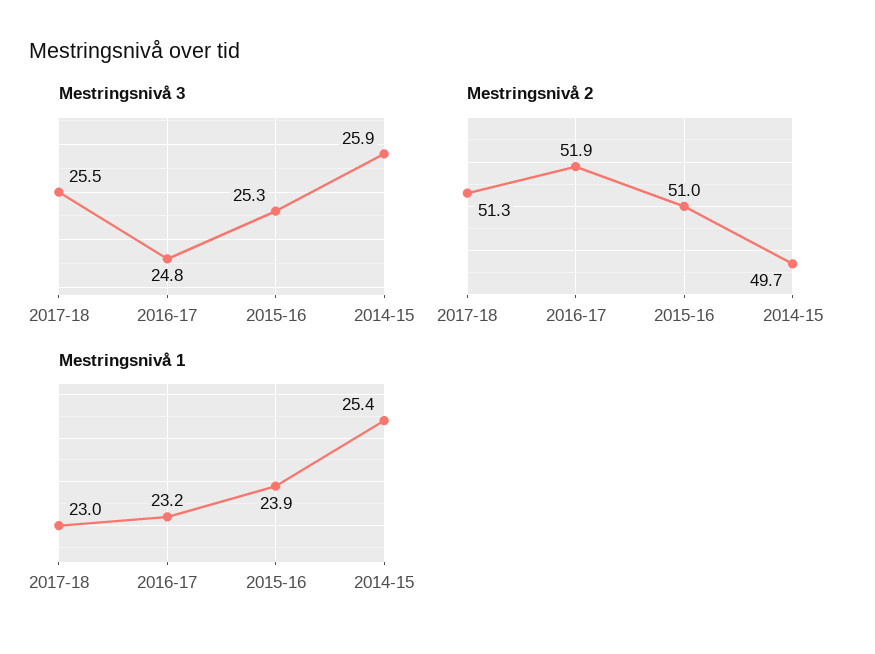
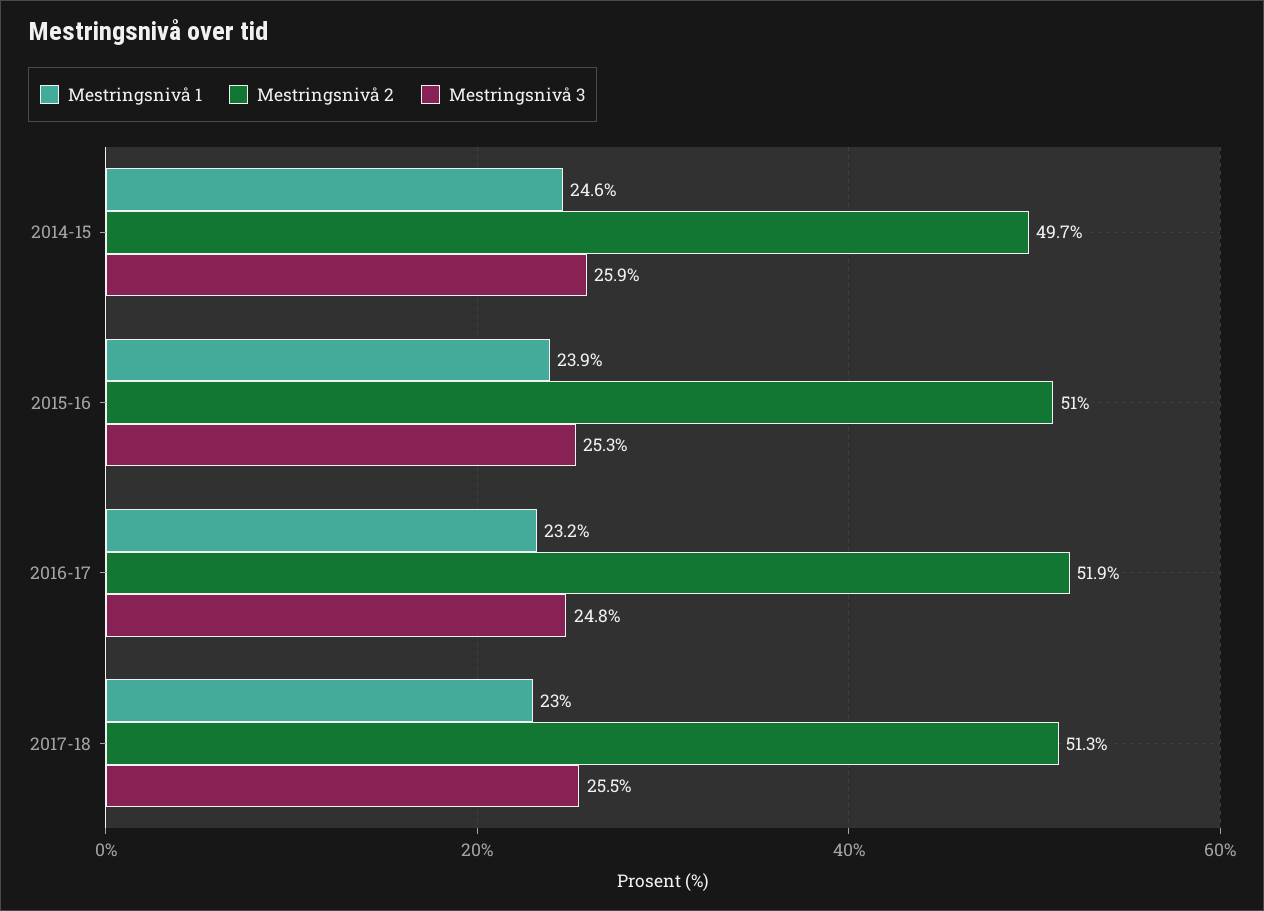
Mestringsnivå 1, 2014-15: 25.4 -> 24.6

